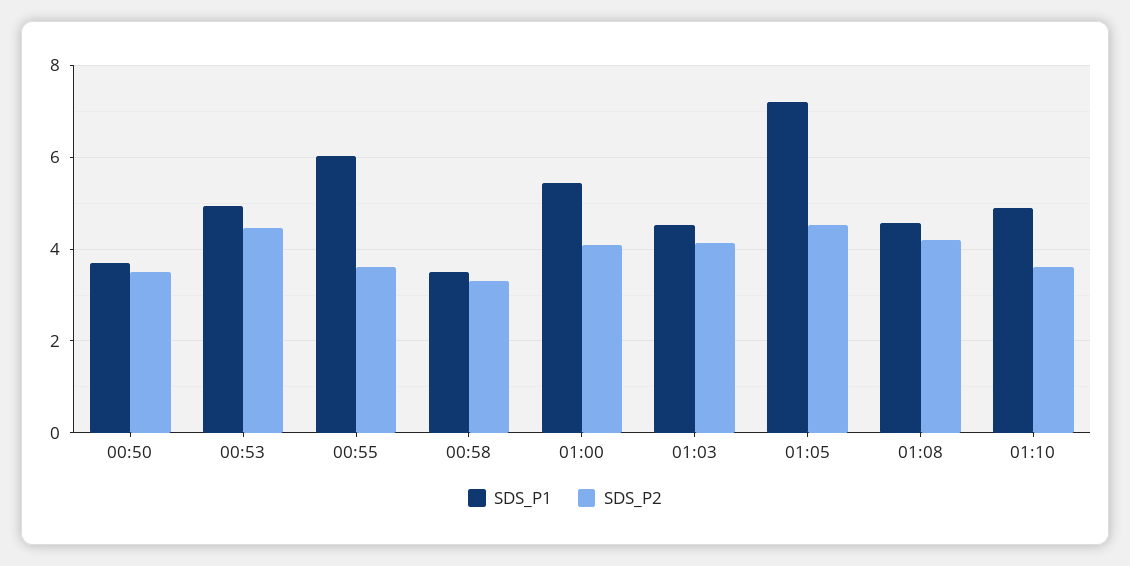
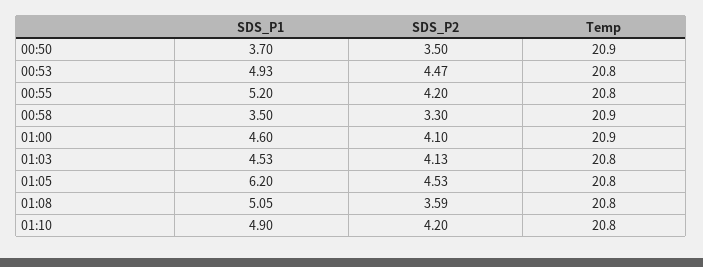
SDS_P1, 00:55: 6 -> 5.2
SDS_P2, 00:55: 3.6 -> 4.2
SDS_P1, 01:00: 5.4 -> 4.6
SDS_P1, 01:05: 7.2 -> 6.2
SDS_P1, 01:08: 4.6 -> 5.05
SDS_P2, 01:08: 4.2 -> 3.59
SDS_P2, 01:10: 3.6 -> 4.2
Temp, 00:50: none -> 20.9
Temp, 00:53: none -> 20.8
Temp, 00:55: none -> 20.8
Temp, 00:58: none -> 20.9
Temp, 01:00: none -> 20.9
Temp, 01:03: none -> 20.8
Temp, 01:05: none -> 20.8
Temp, 01:08: none -> 20.8
Temp, 01:10: none -> 20.8

